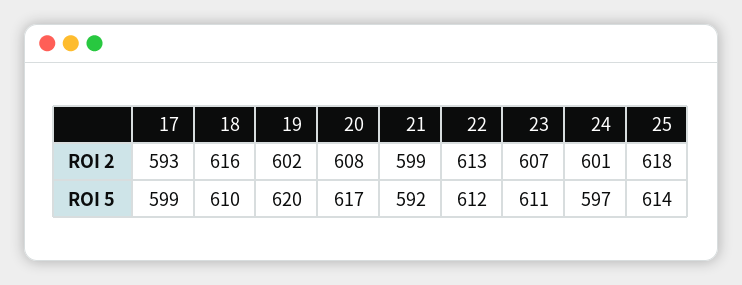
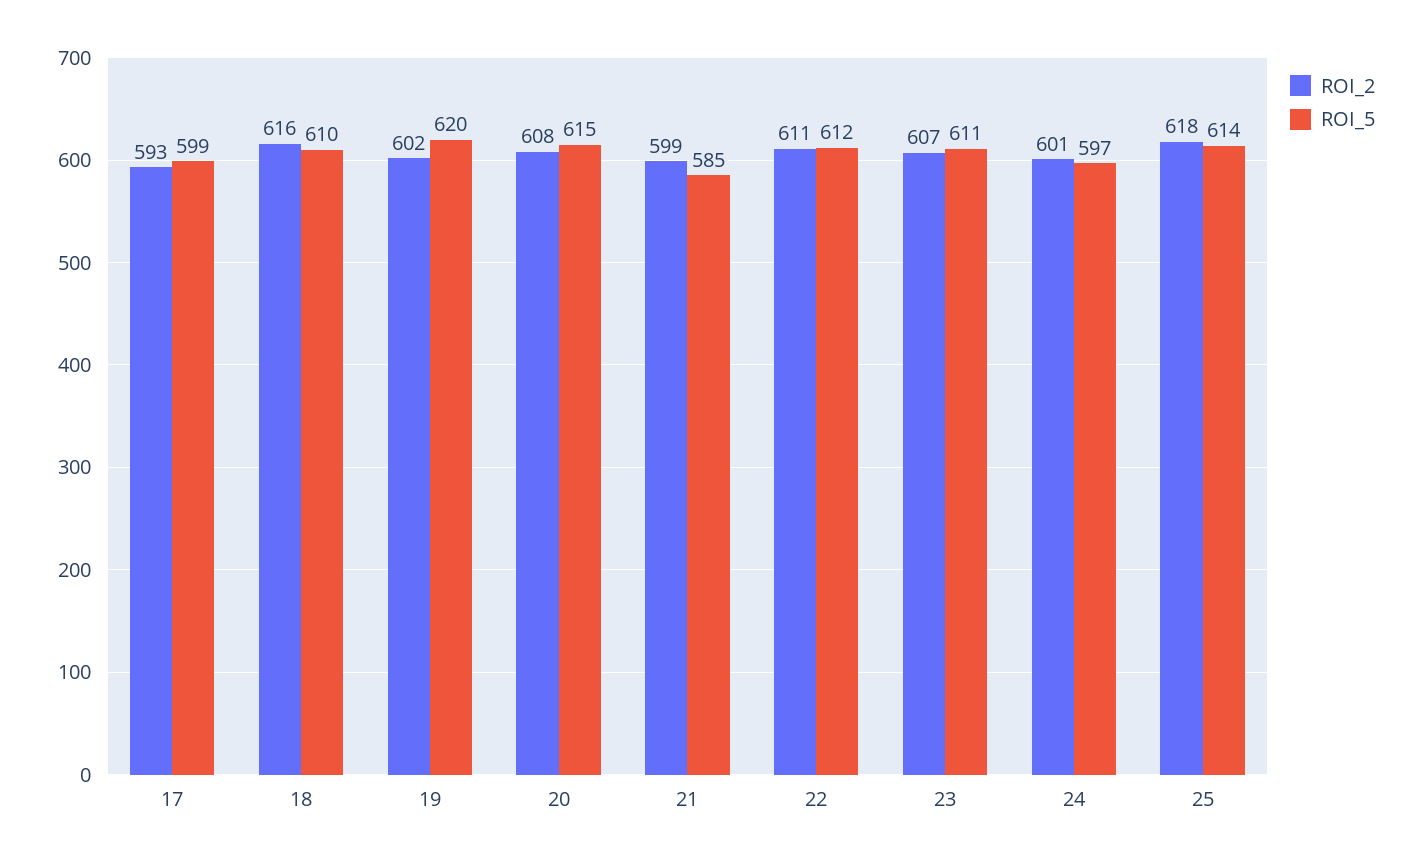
ROI 2, 22: 613 -> 611
ROI 5, 20: 617 -> 615
ROI 5, 21: 592 -> 585

